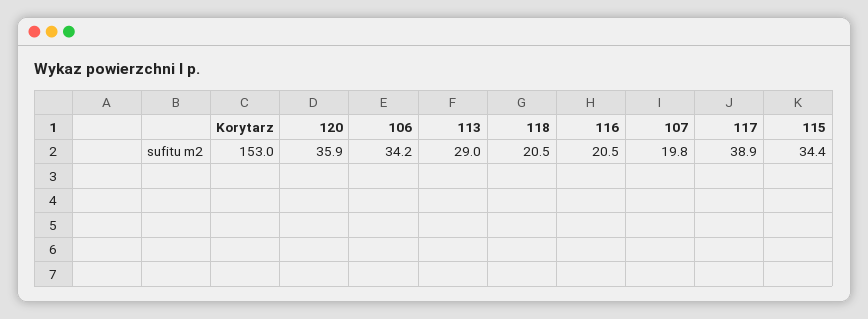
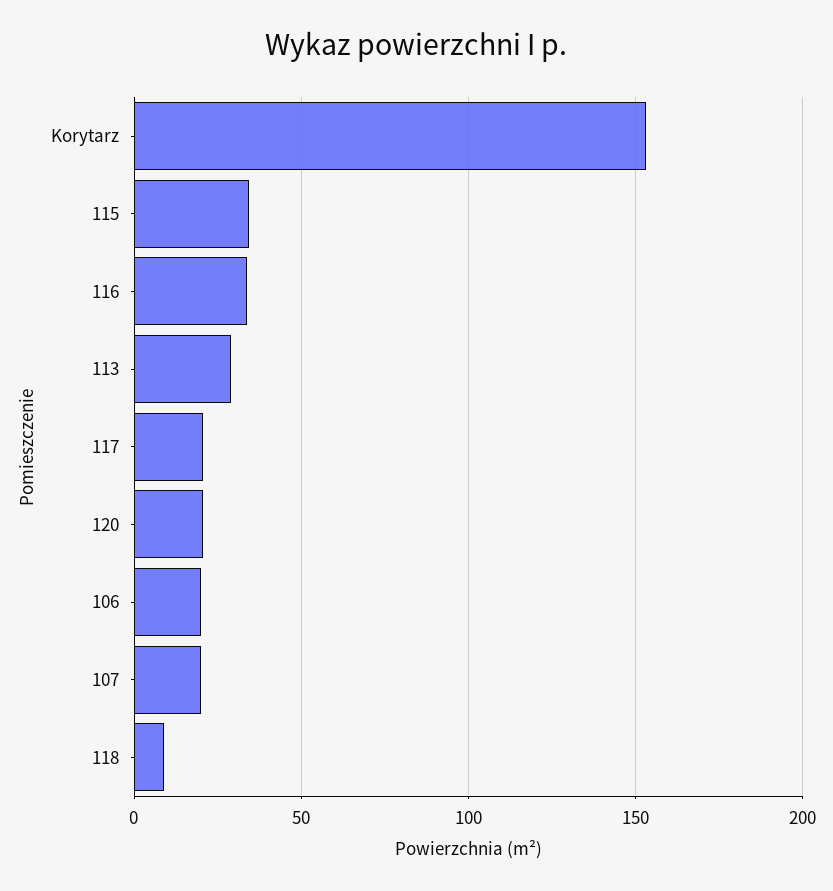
120: 35.9 -> 20
106: 34.2 -> 20
118: 20.5 -> 10
116: 20.5 -> 35
117: 38.9 -> 20

